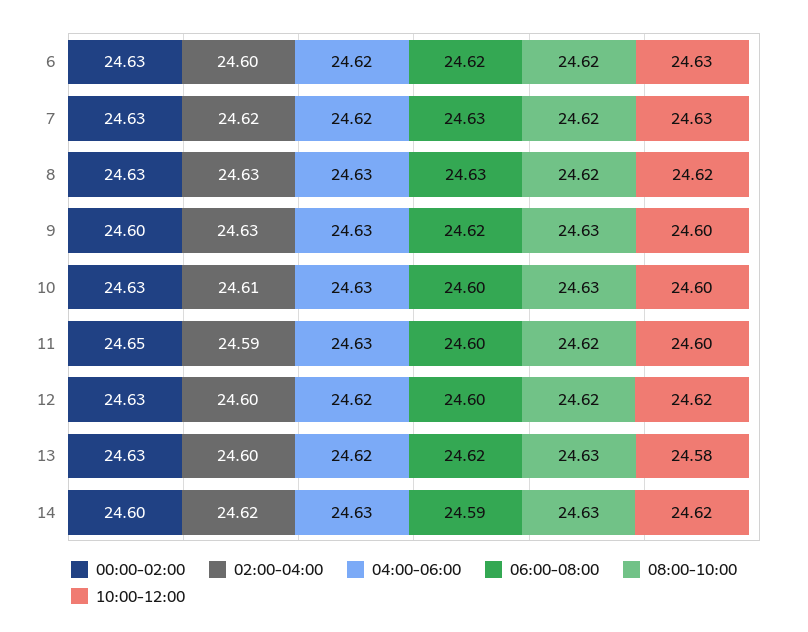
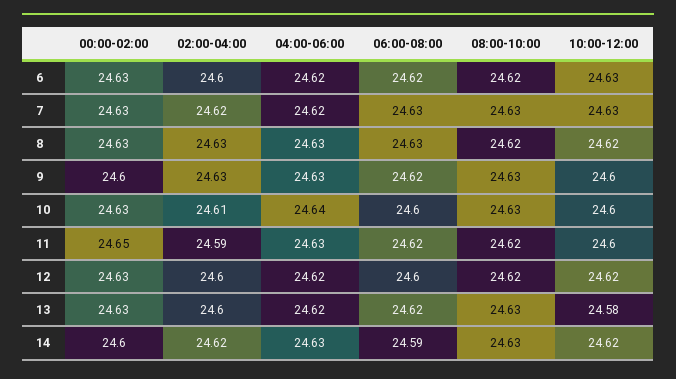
08:00-10:00, 7: 24.62 -> 24.63
04:00-06:00, 10: 24.63 -> 24.64
06:00-08:00, 11: 24.6 -> 24.62

